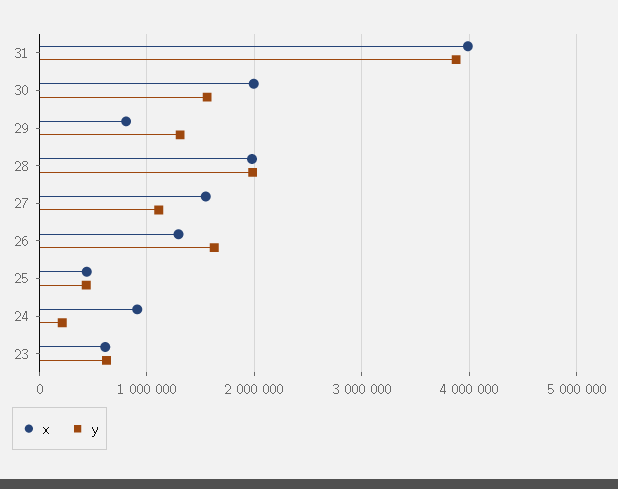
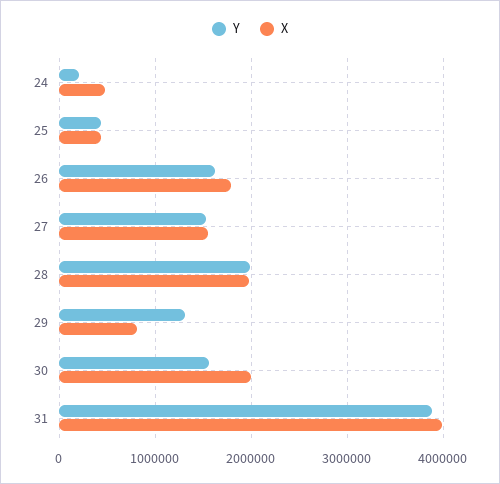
y, 27: 1100000 -> 1500000
x, 26: 1300000 -> 1800000
x, 24: 900000 -> 500000
x, 23: 600000 -> none
y, 23: 600000 -> none

